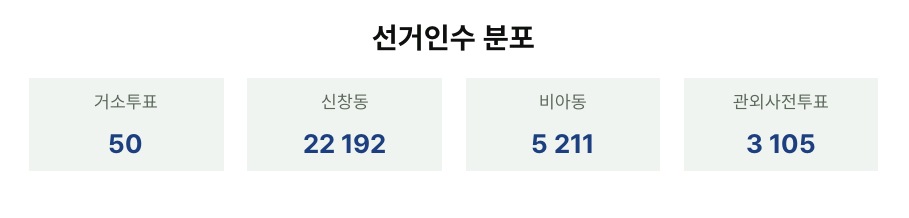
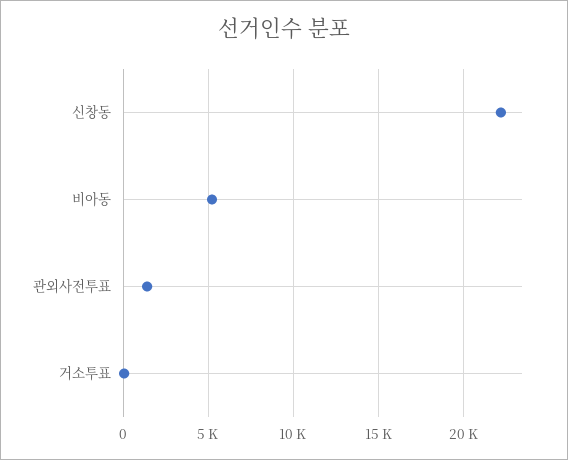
관외사전투표: 3105 -> 1500

